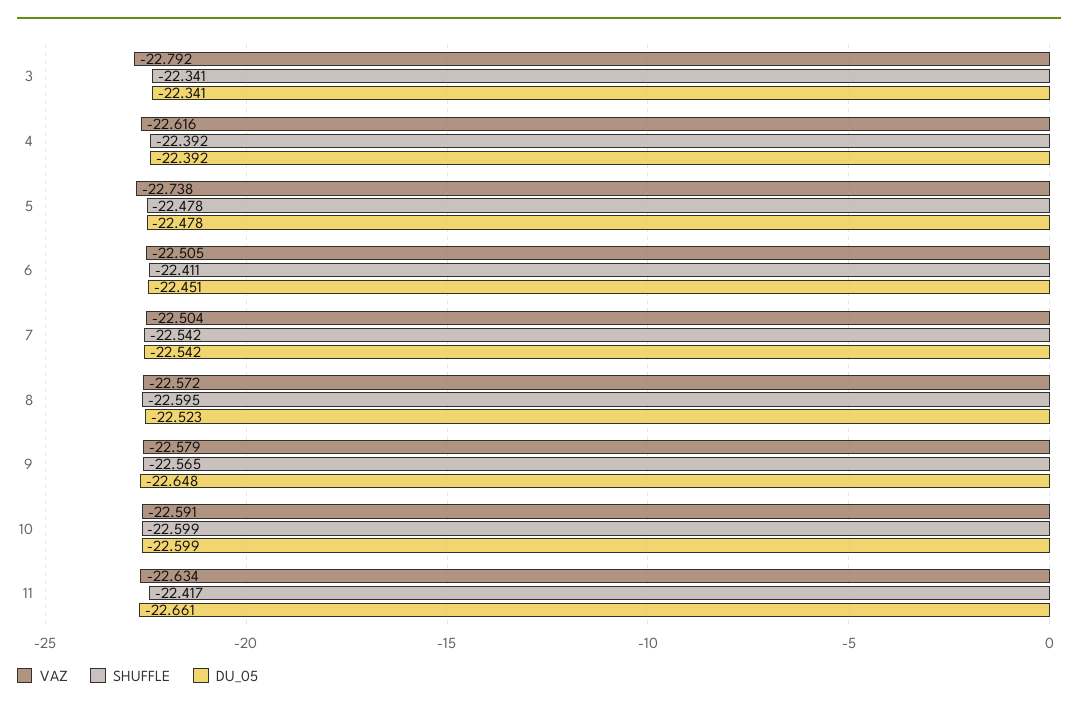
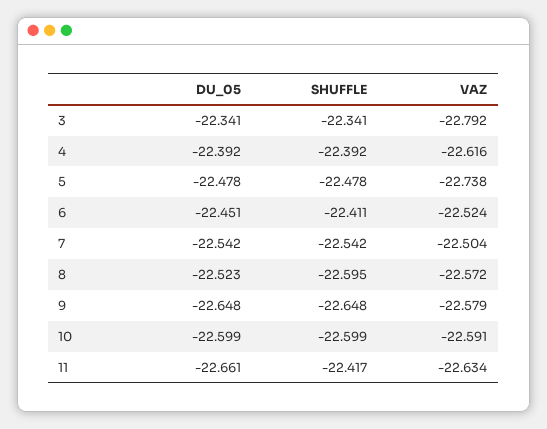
VAZ, 6: -22.505 -> -22.524
SHUFFLE, 9: -22.565 -> -22.648

